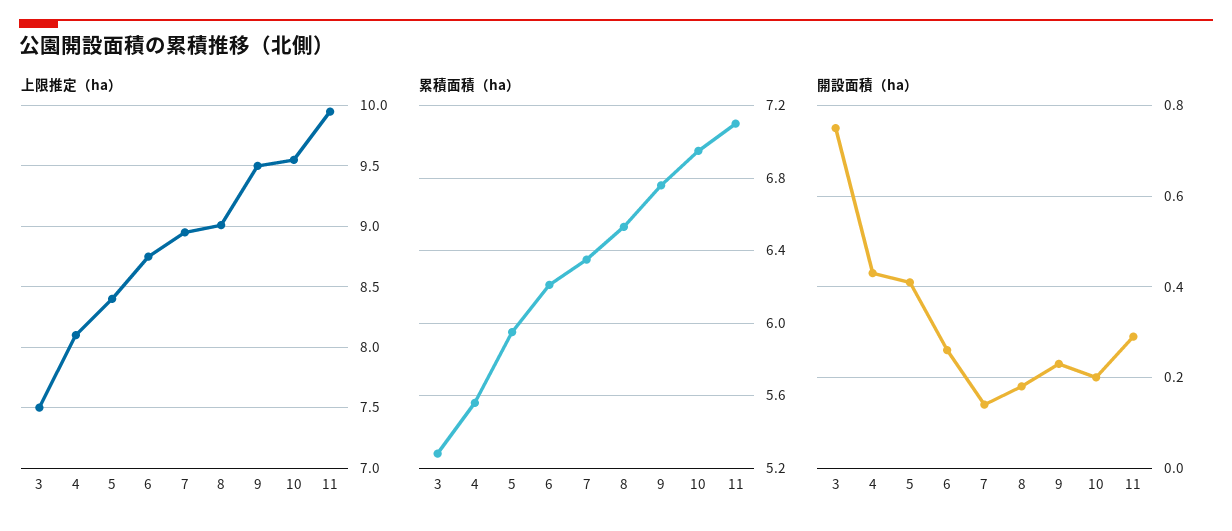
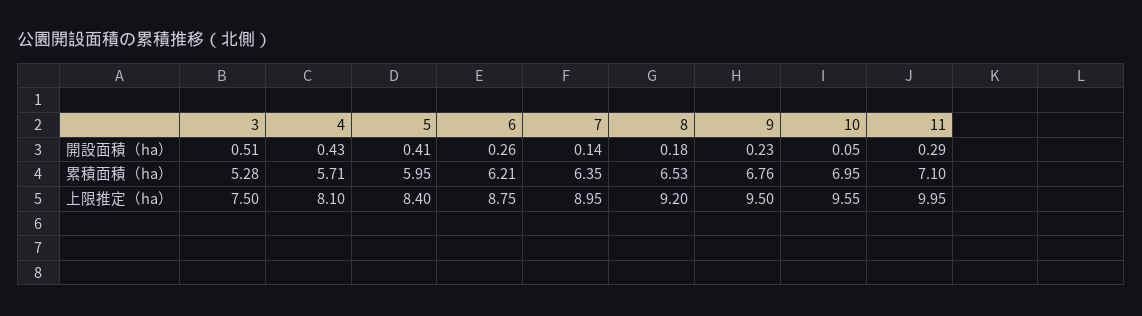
上限推定（ha）, 8: 9 -> 9.2
累積面積（ha）, 4: 5.55 -> 5.71
開設面積（ha）, 3: 0.75 -> 0.51
開設面積（ha）, 10: 0.2 -> 0.05

